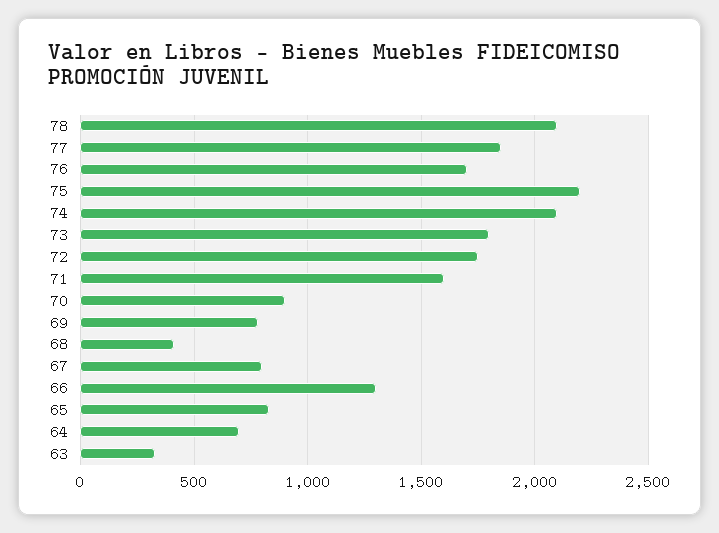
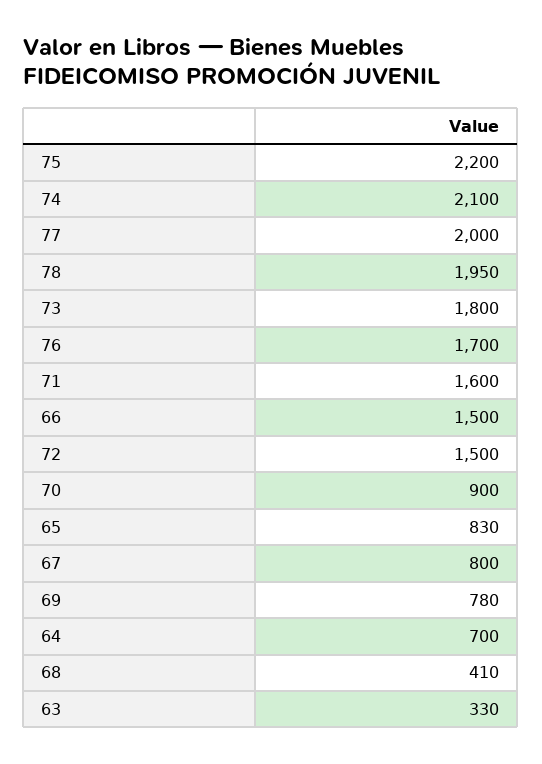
78: 2100 -> 1950
77: 1850 -> 2000
72: 1750 -> 1500
66: 1300 -> 1500

